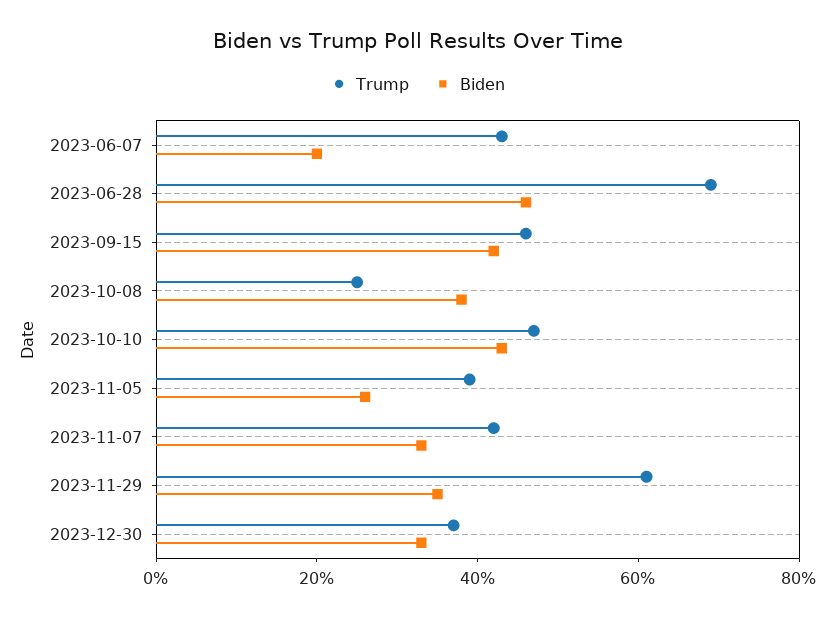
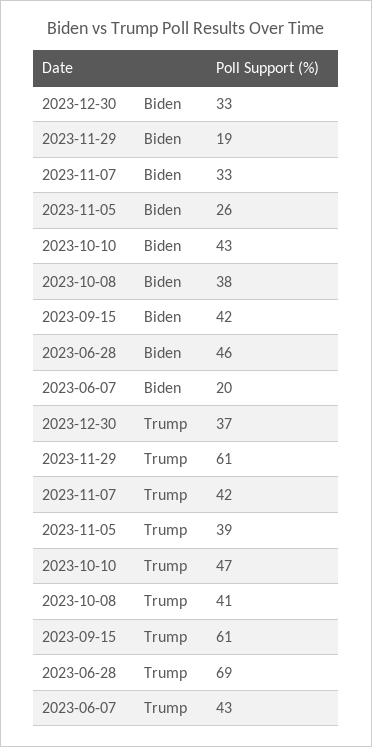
Trump, 2023-09-15: 45 -> 61
Trump, 2023-10-08: 25 -> 41
Biden, 2023-11-29: 35 -> 19

